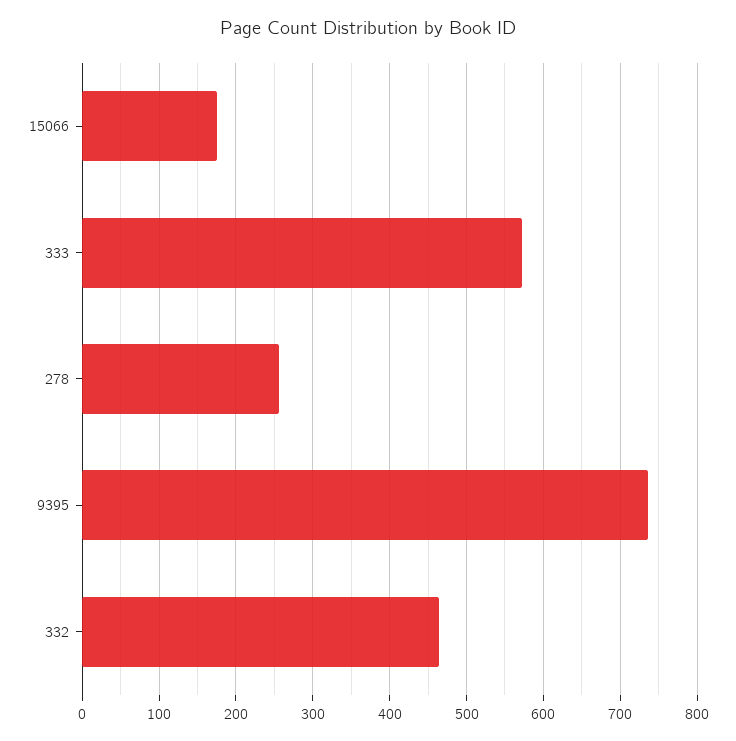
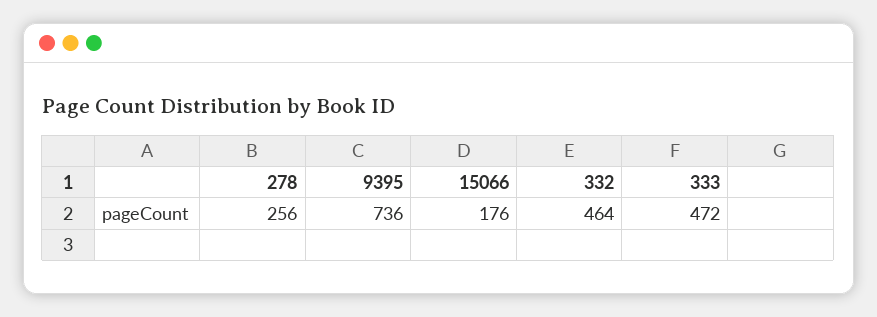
333: 570 -> 472

